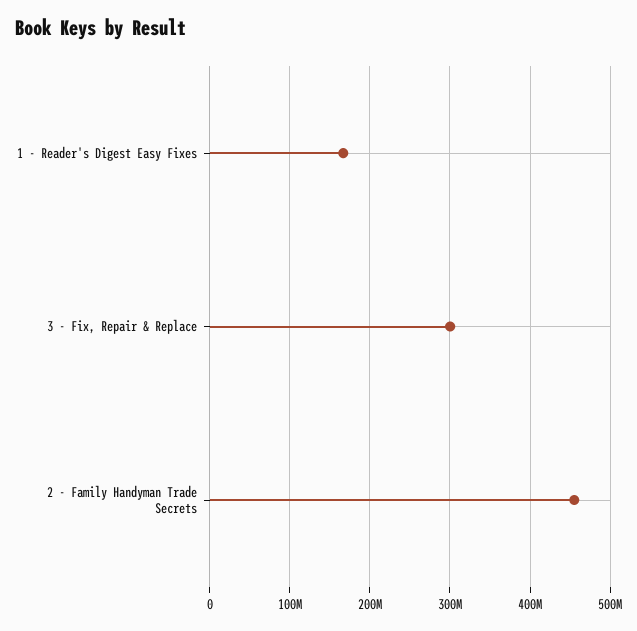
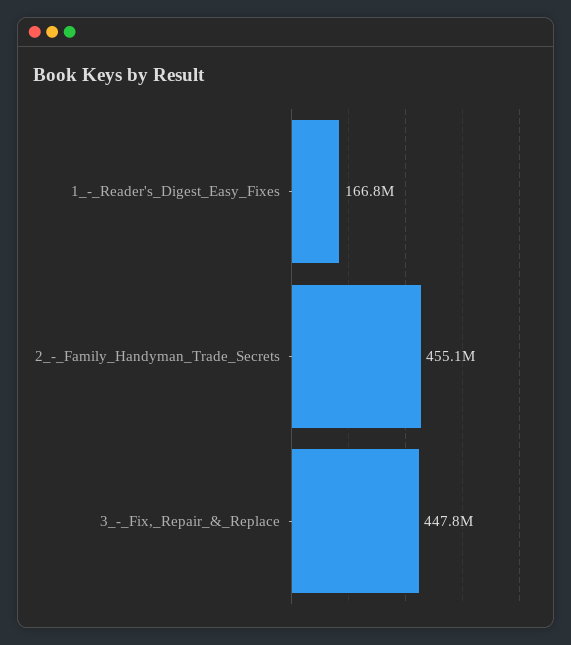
3 - Fix, Repair & Replace: 300000000 -> 447800000

